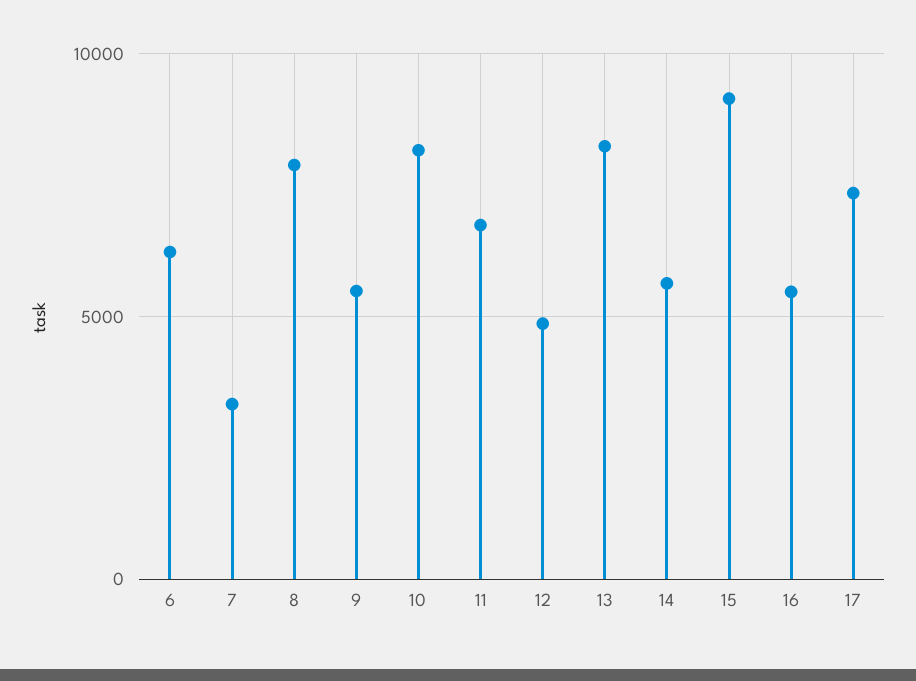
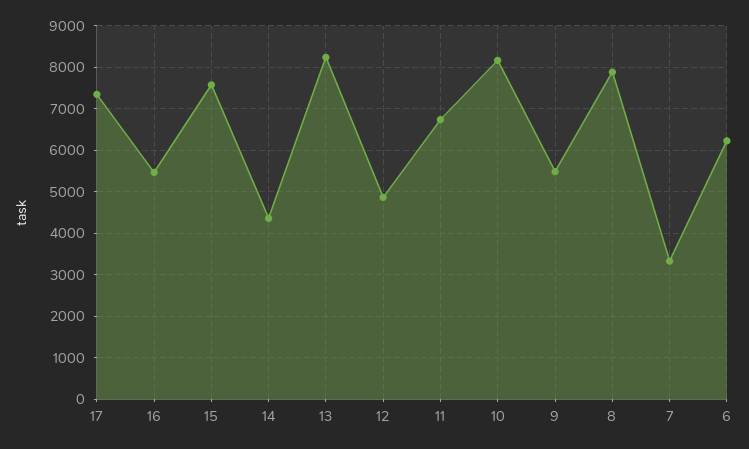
14: 5500 -> 4400
15: 9000 -> 7600

